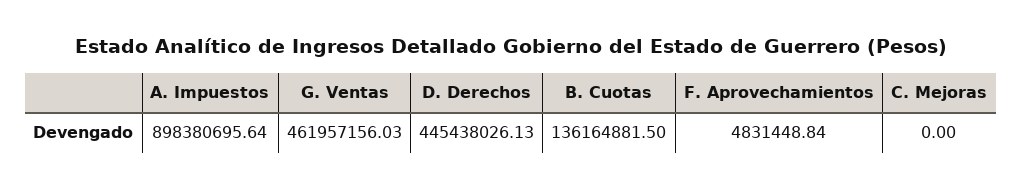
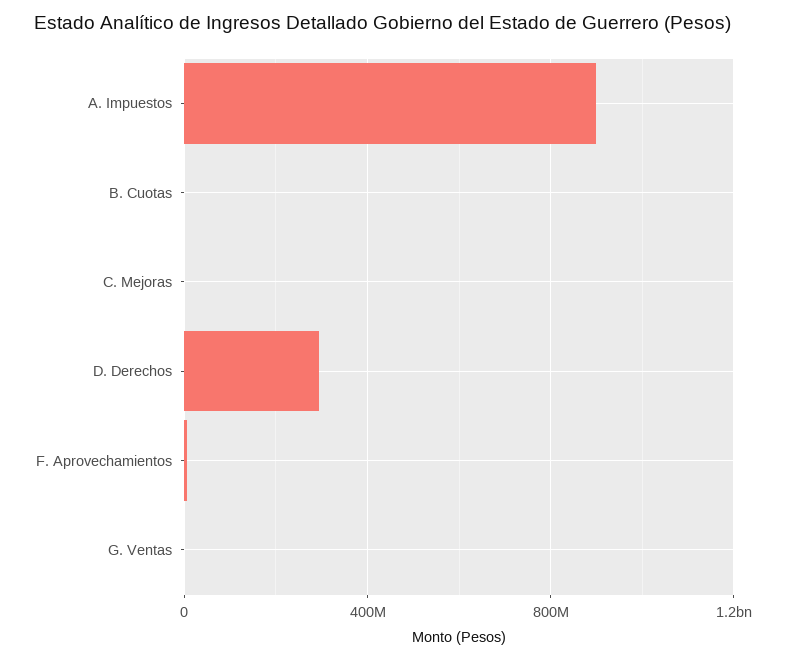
G. Ventas: 461957156.03 -> 0
D. Derechos: 445438026.13 -> 300000000
B. Cuotas: 136164881.5 -> 0

